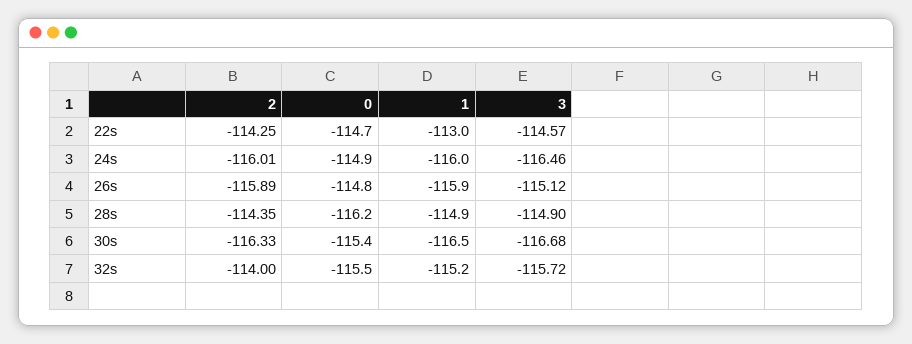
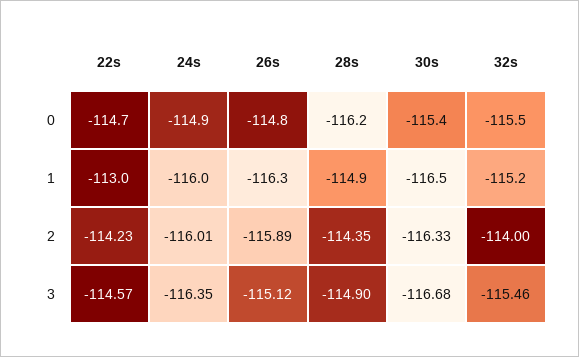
2, 22s: -114.25 -> -114.23
3, 24s: -116.46 -> -116.35
1, 26s: -115.9 -> -116.3
3, 32s: -115.72 -> -115.46

